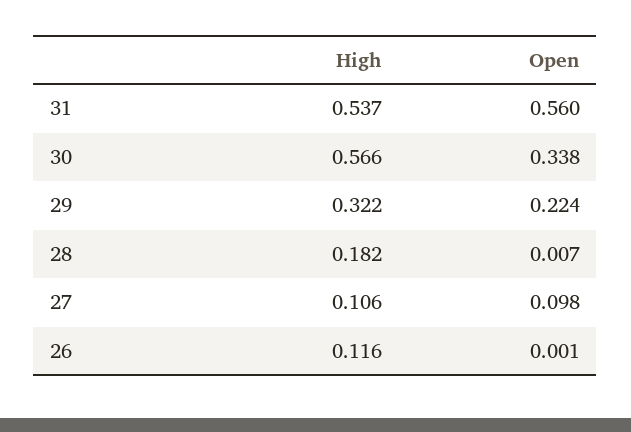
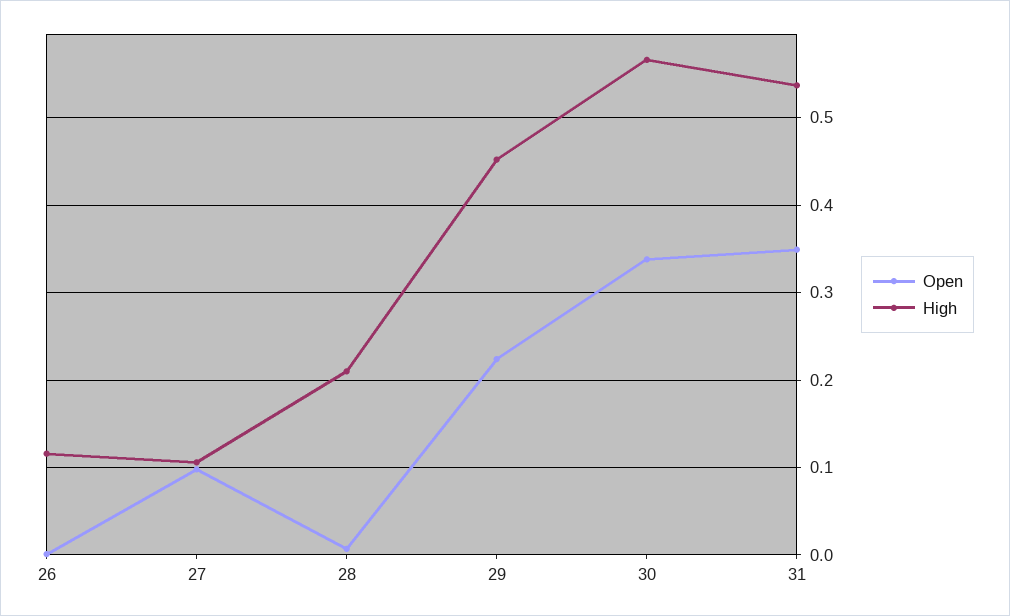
Open, 31: 0.56 -> 0.35
High, 29: 0.322 -> 0.45
High, 28: 0.182 -> 0.21

